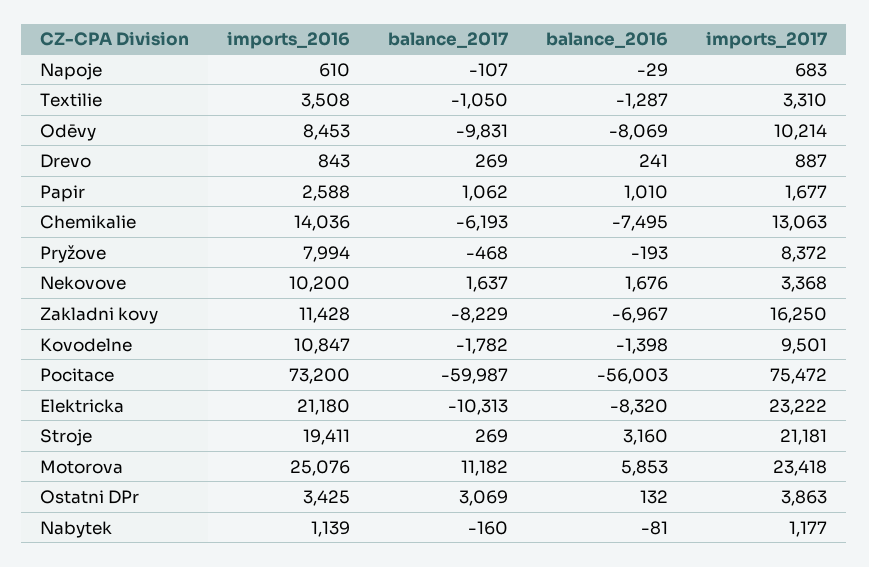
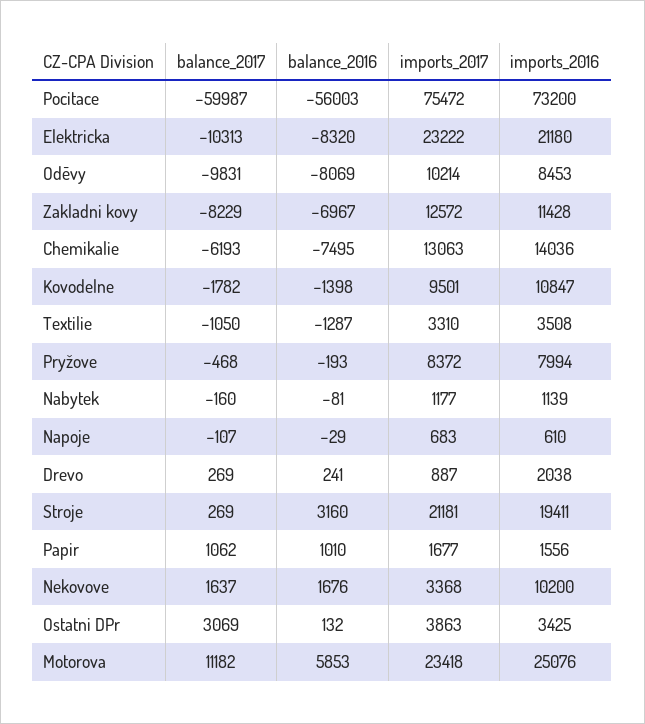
imports_2016, Drevo: 843 -> 2038
imports_2016, Papir: 2588 -> 1556
imports_2017, Zakladni kovy: 16250 -> 12572

